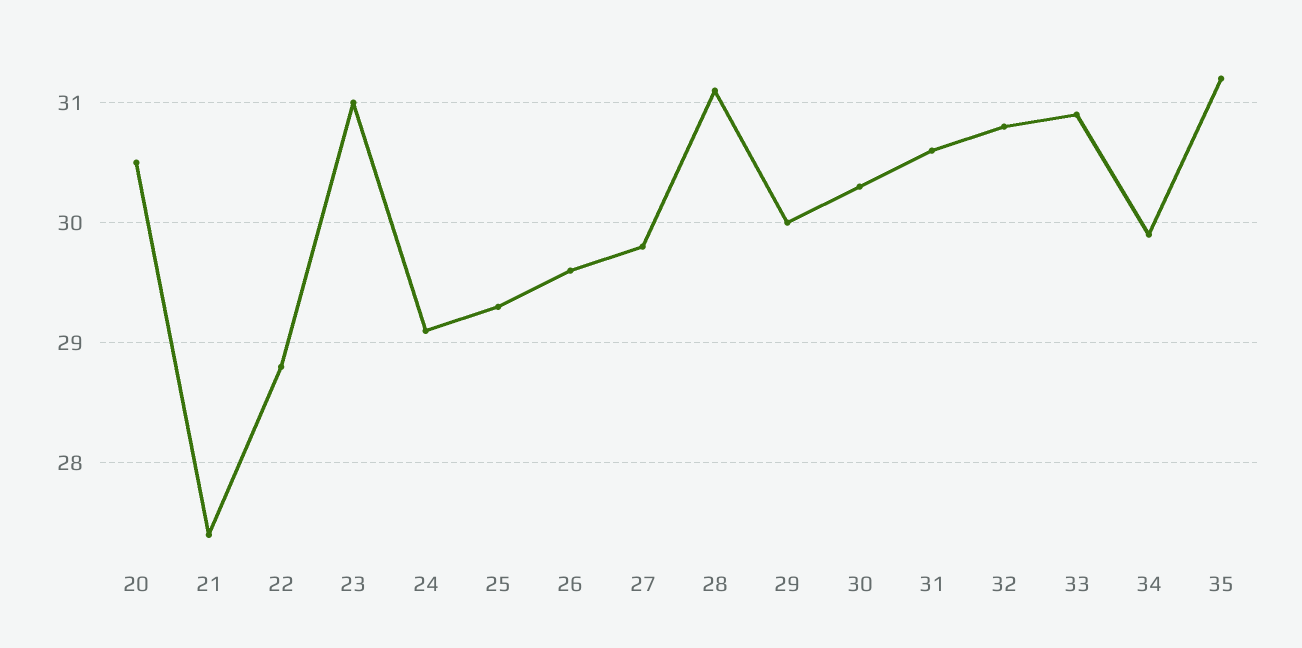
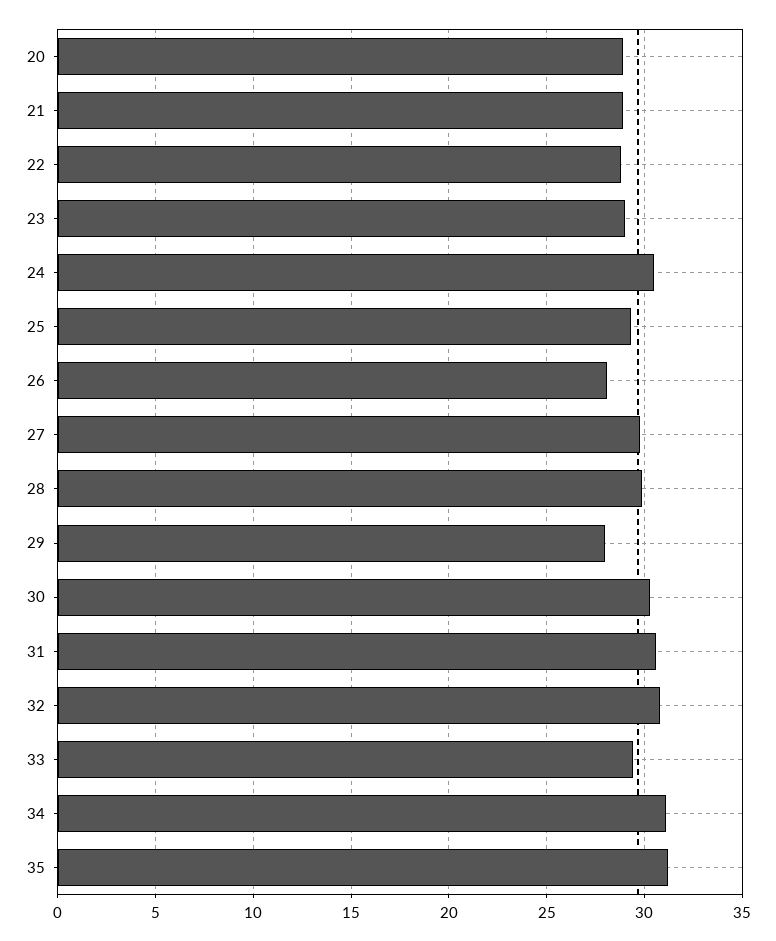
20: 30.5 -> 29
21: 27.4 -> 29
23: 31 -> 29
24: 29.1 -> 30.5
26: 29.6 -> 28
28: 31.1 -> 30
29: 30 -> 28
33: 30.9 -> 29.5
34: 29.9 -> 31

